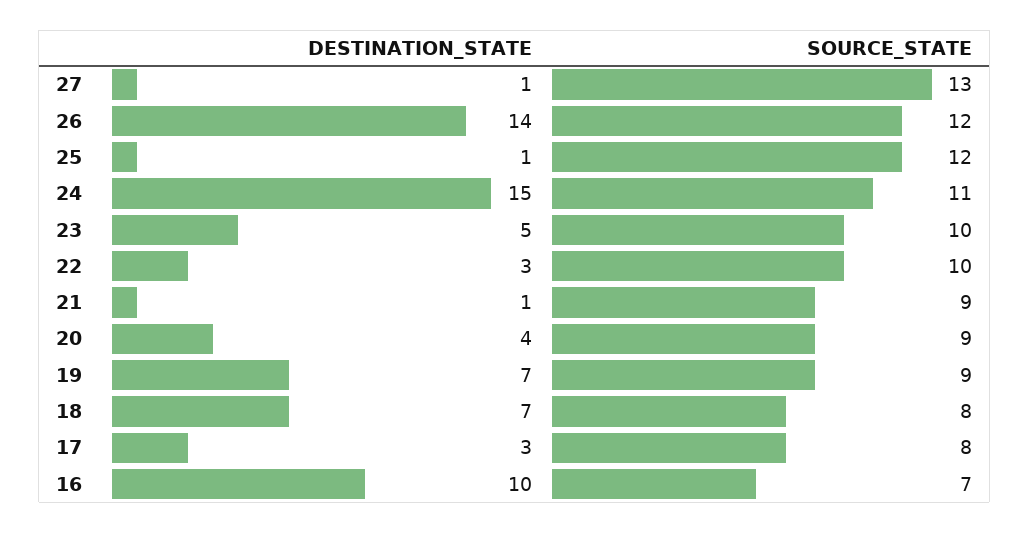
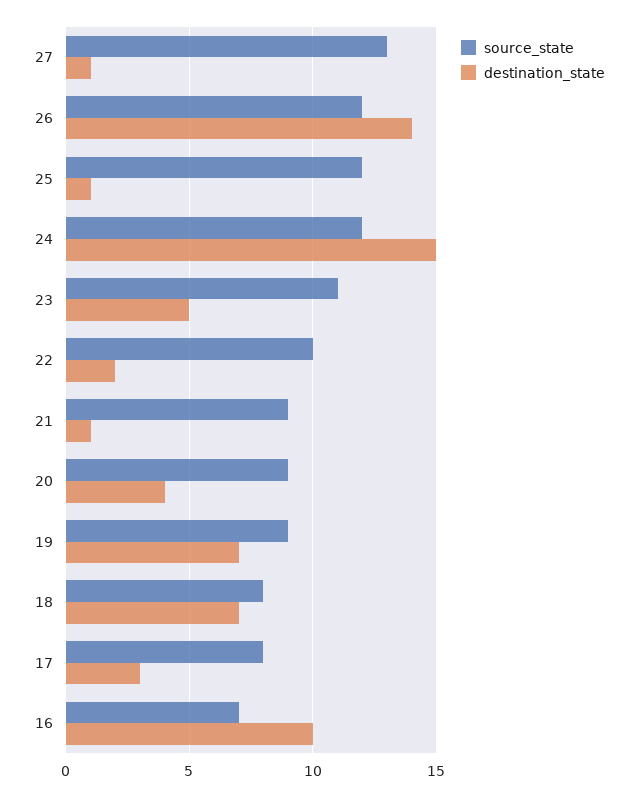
SOURCE_STATE, 24: 11 -> 12
SOURCE_STATE, 23: 10 -> 11
DESTINATION_STATE, 22: 3 -> 2

